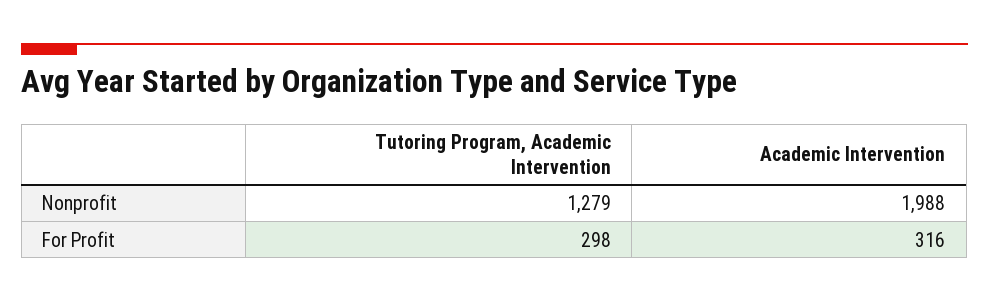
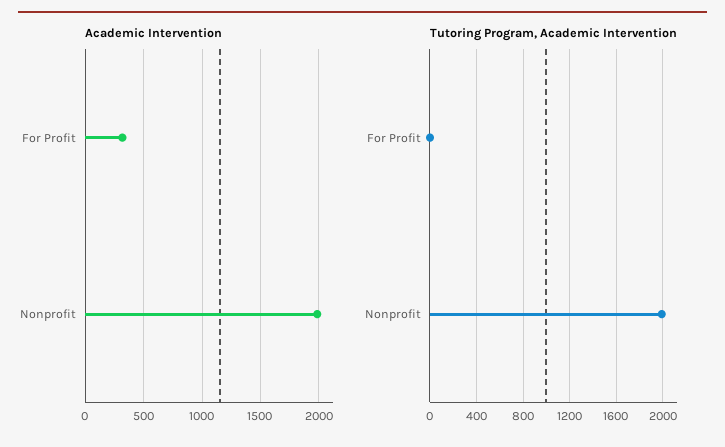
Tutoring Program, Academic Intervention, Nonprofit: 1279 -> 2000
Tutoring Program, Academic Intervention, For Profit: 298 -> 0

